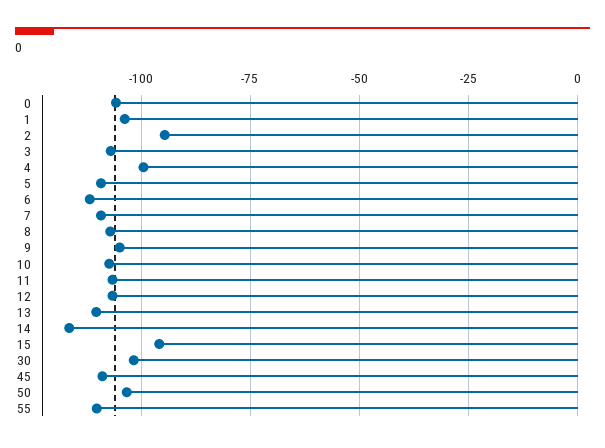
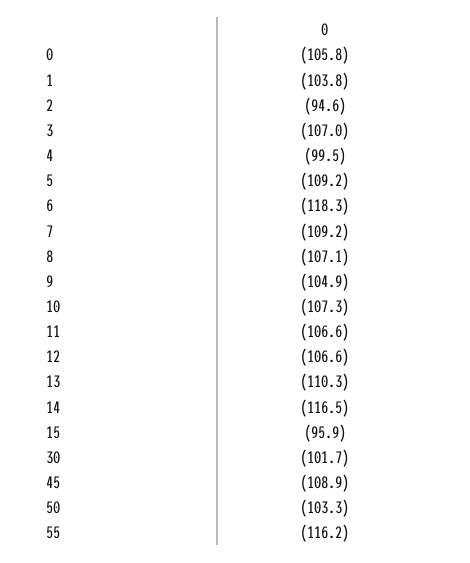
6: -112.5 -> -118.3
55: -110 -> -116.2

